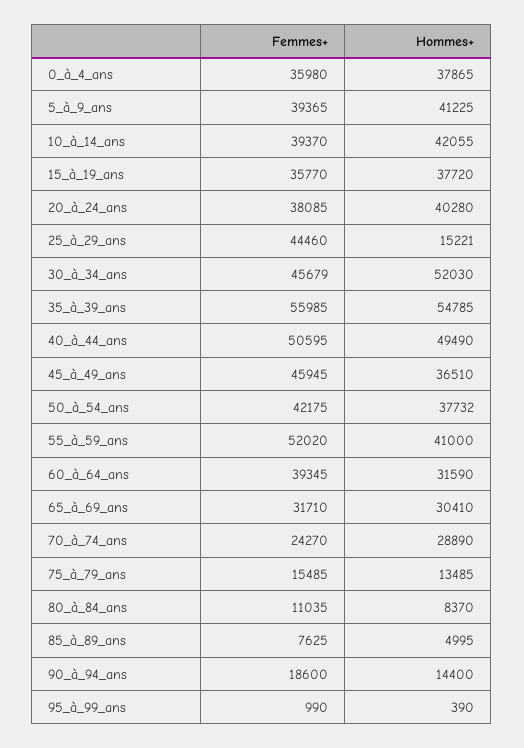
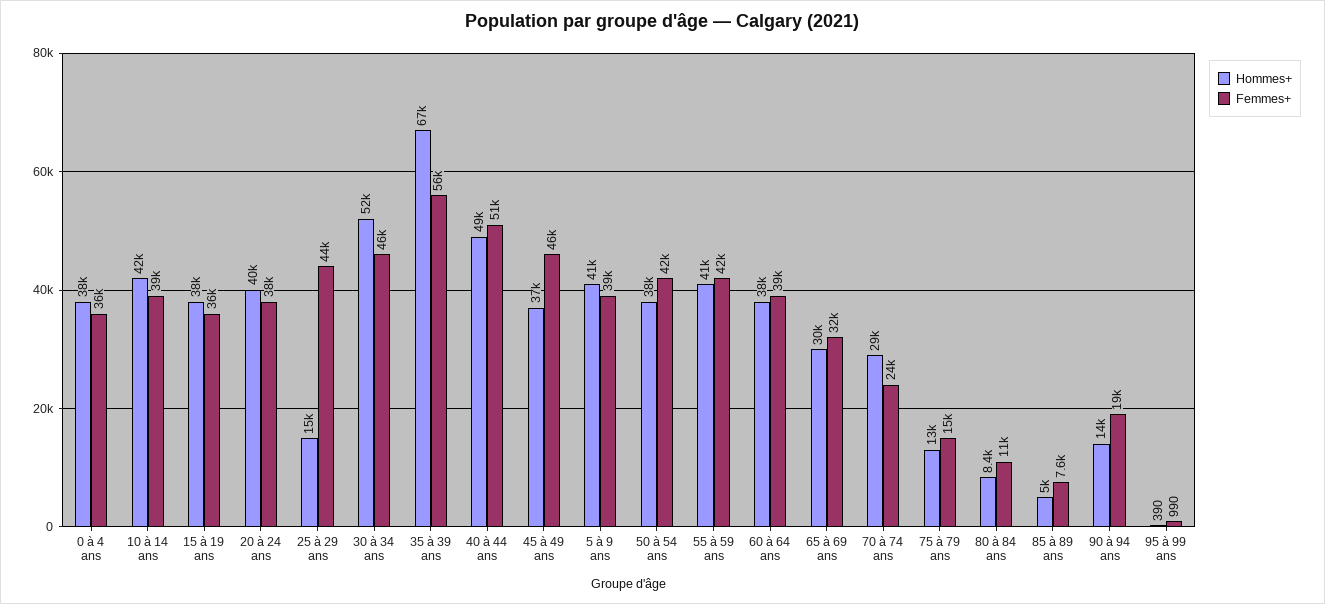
Hommes+, 35_à_39_ans: 54785 -> 67000
Femmes+, 55_à_59_ans: 52020 -> 42000
Hommes+, 60_à_64_ans: 31590 -> 38000

